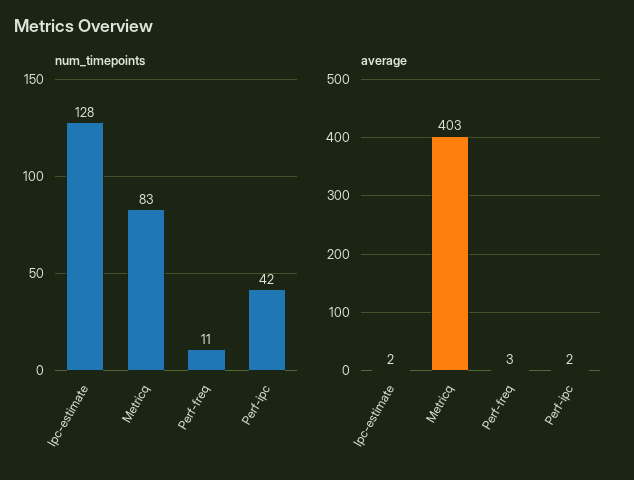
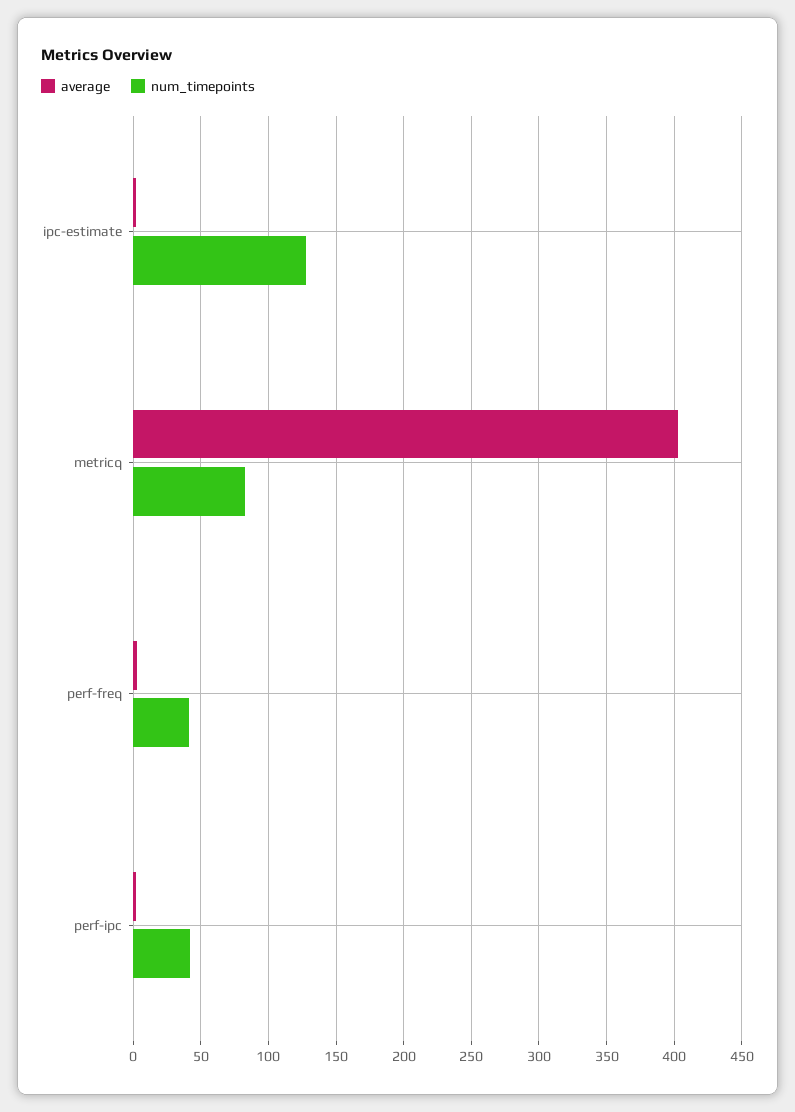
num_timepoints, Perf-freq: 11 -> 40

